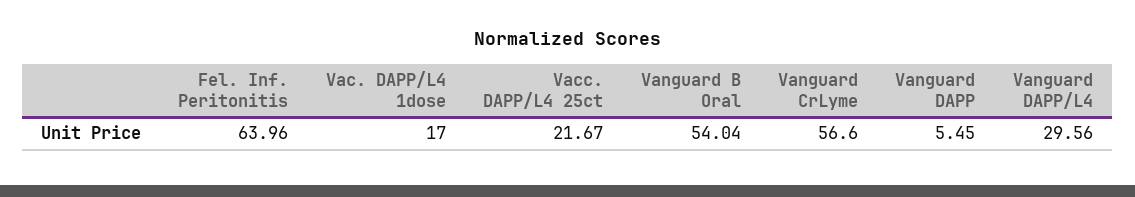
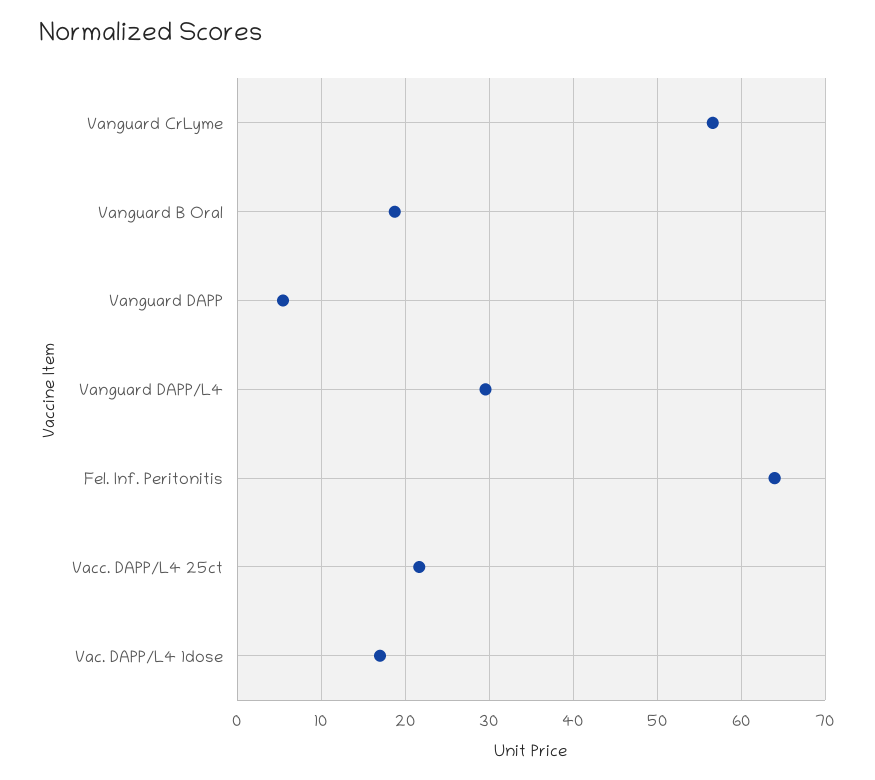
Vanguard B Oral: 54.04 -> 19

